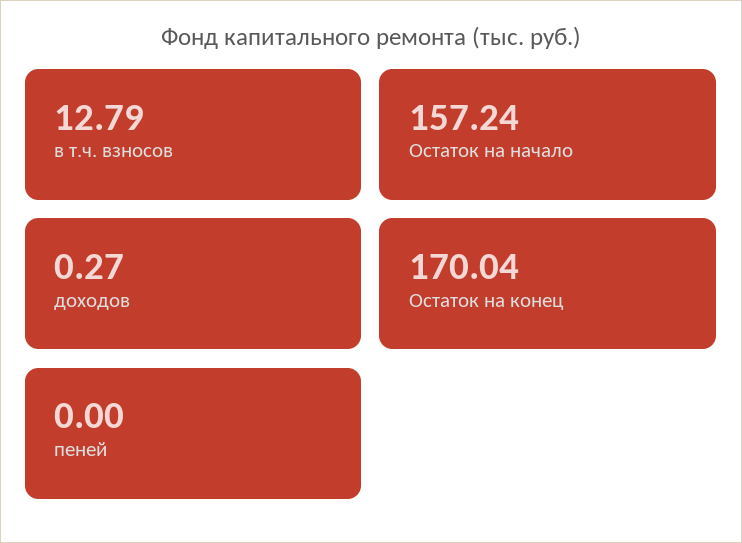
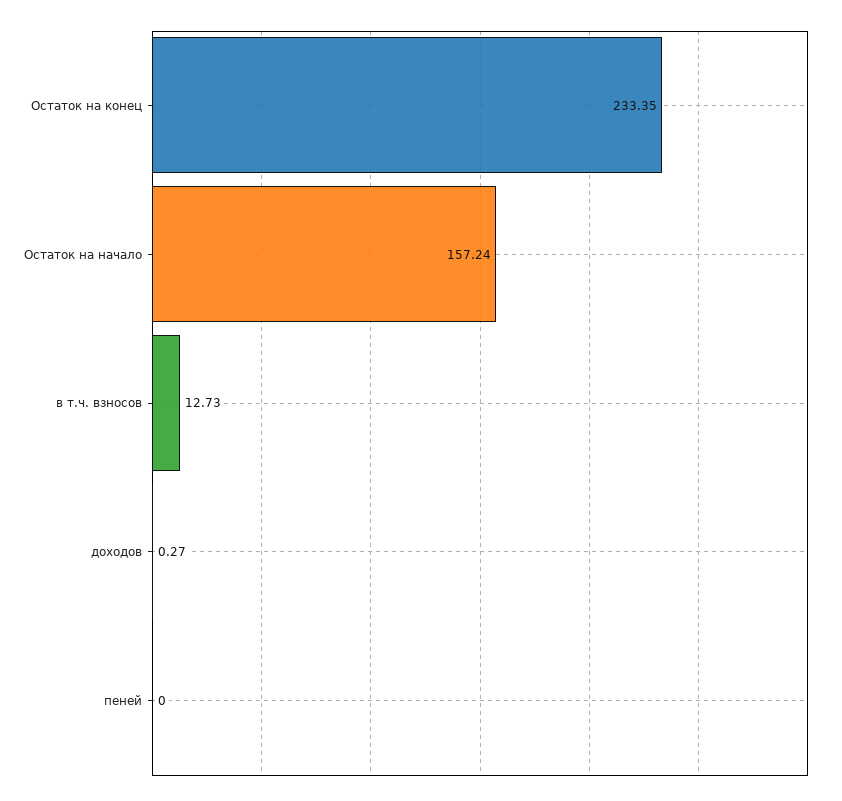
в т.ч. взносов: 12.79 -> 12.73
Остаток на конец: 170.04 -> 233.35

